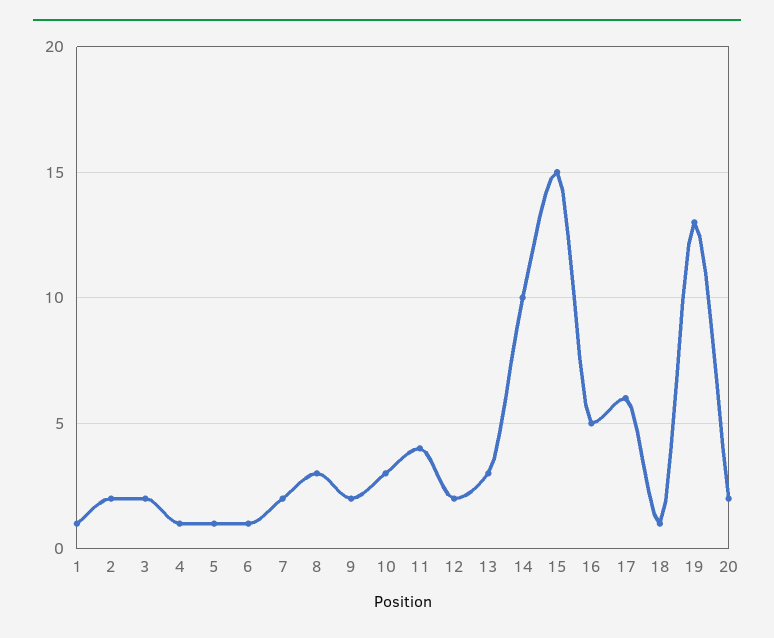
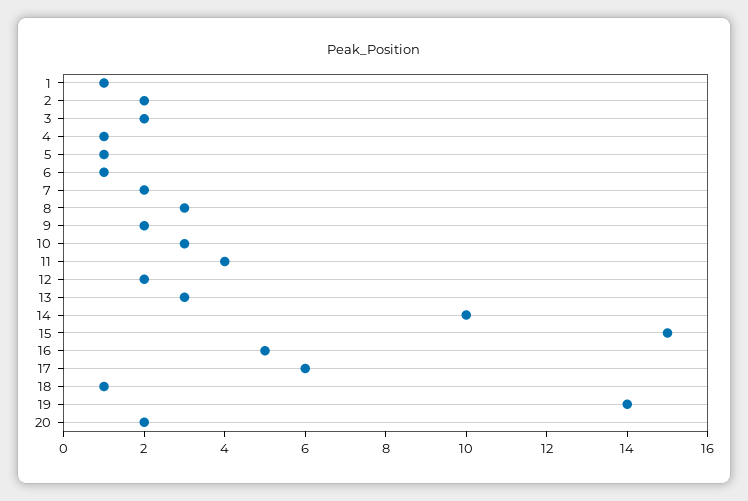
19: 13 -> 14

